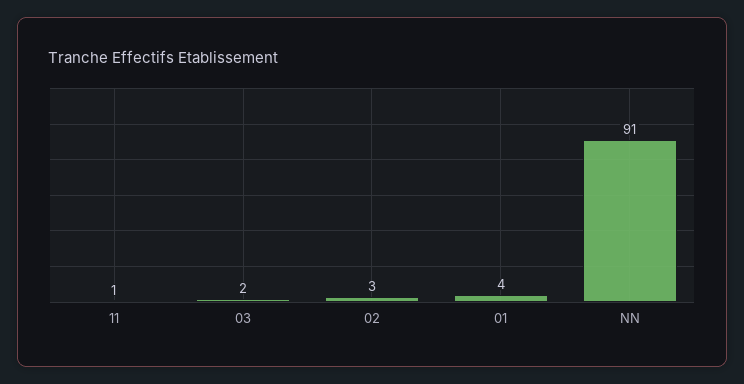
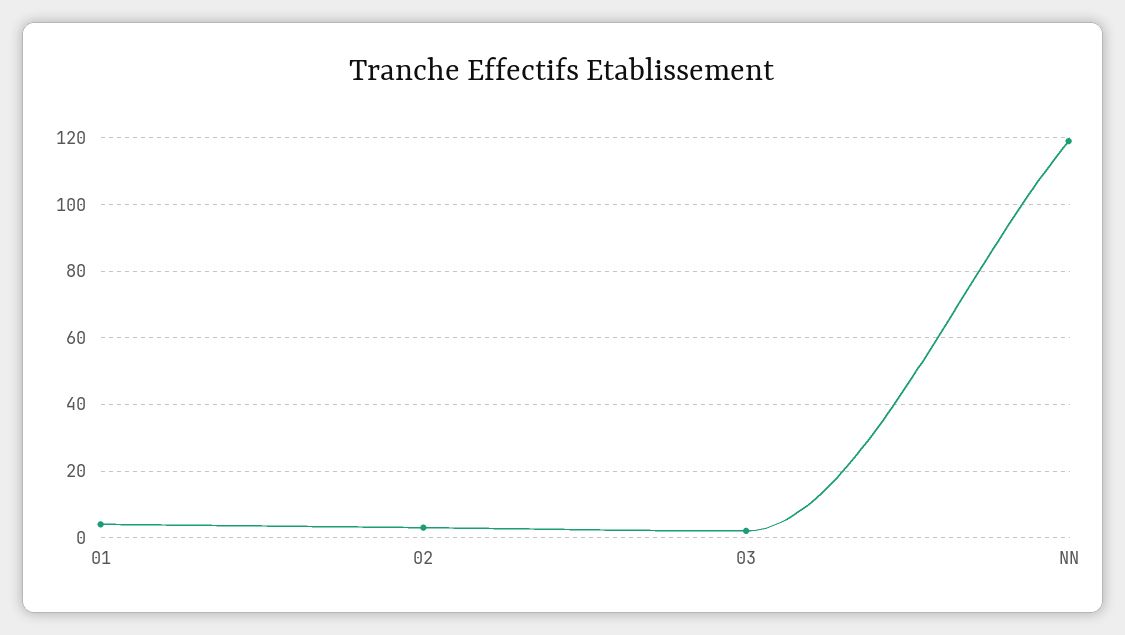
11: 1 -> none
NN: 91 -> 120

